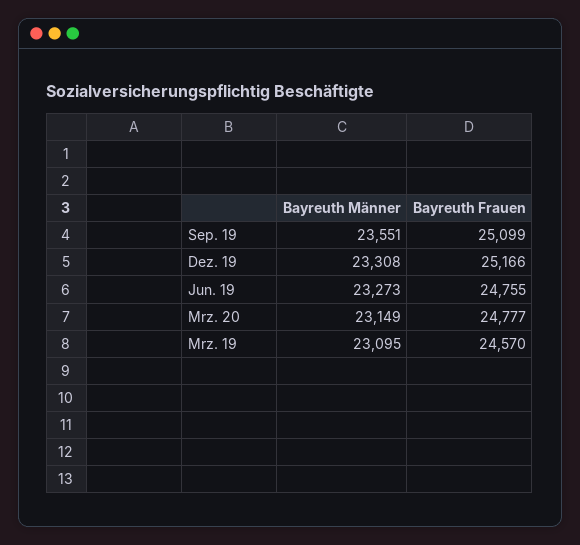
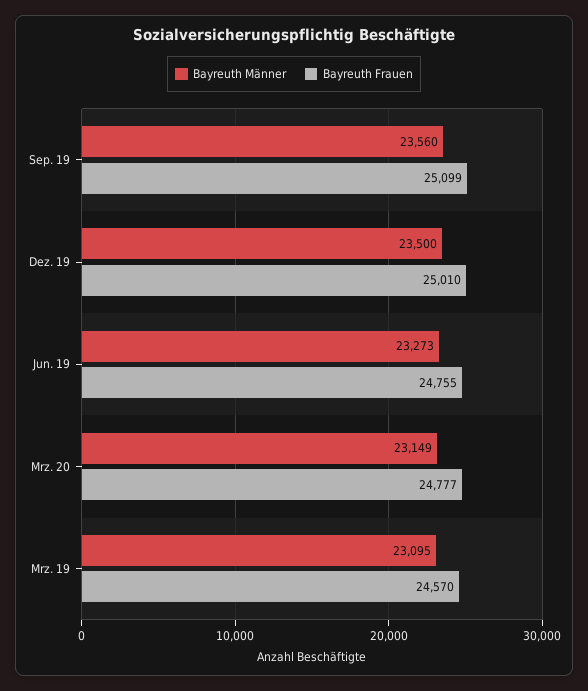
Bayreuth Männer, Sep. 19: 23551 -> 23560
Bayreuth Männer, Dez. 19: 23308 -> 23500
Bayreuth Frauen, Dez. 19: 25166 -> 25010

